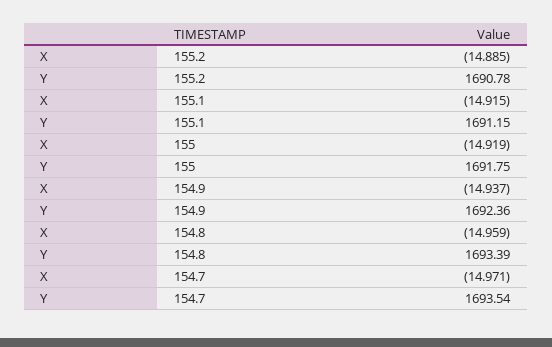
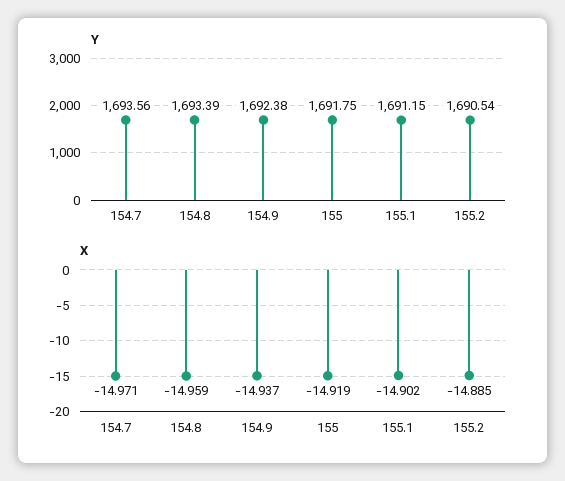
Y, 155.2: 1690.78 -> 1690.54
X, 155.1: -14.915 -> -14.902
Y, 154.9: 1692.36 -> 1692.38
Y, 154.7: 1693.54 -> 1693.56

